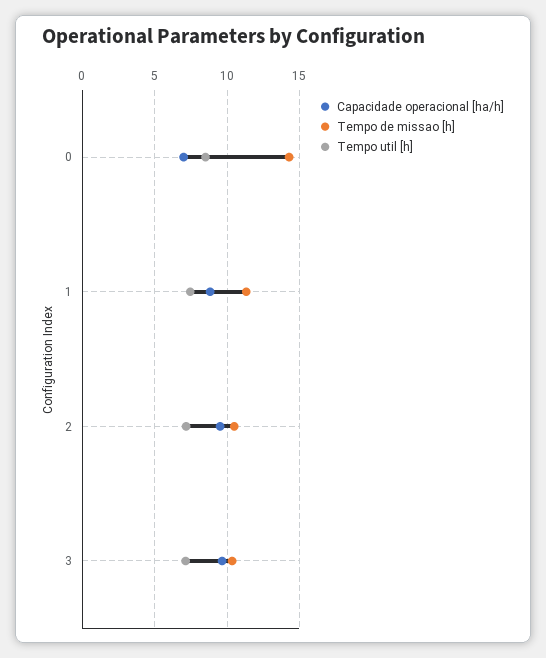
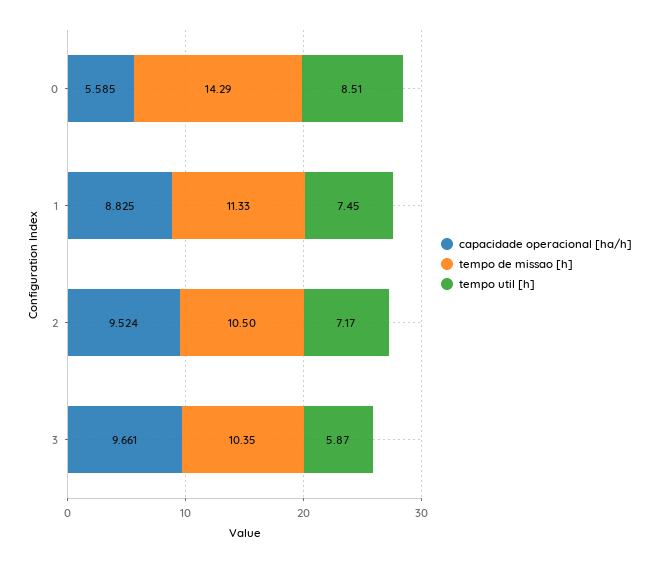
Capacidade operacional [ha/h], 0: 7 -> 5.585
Tempo util [h], 3: 7 -> 5.87

